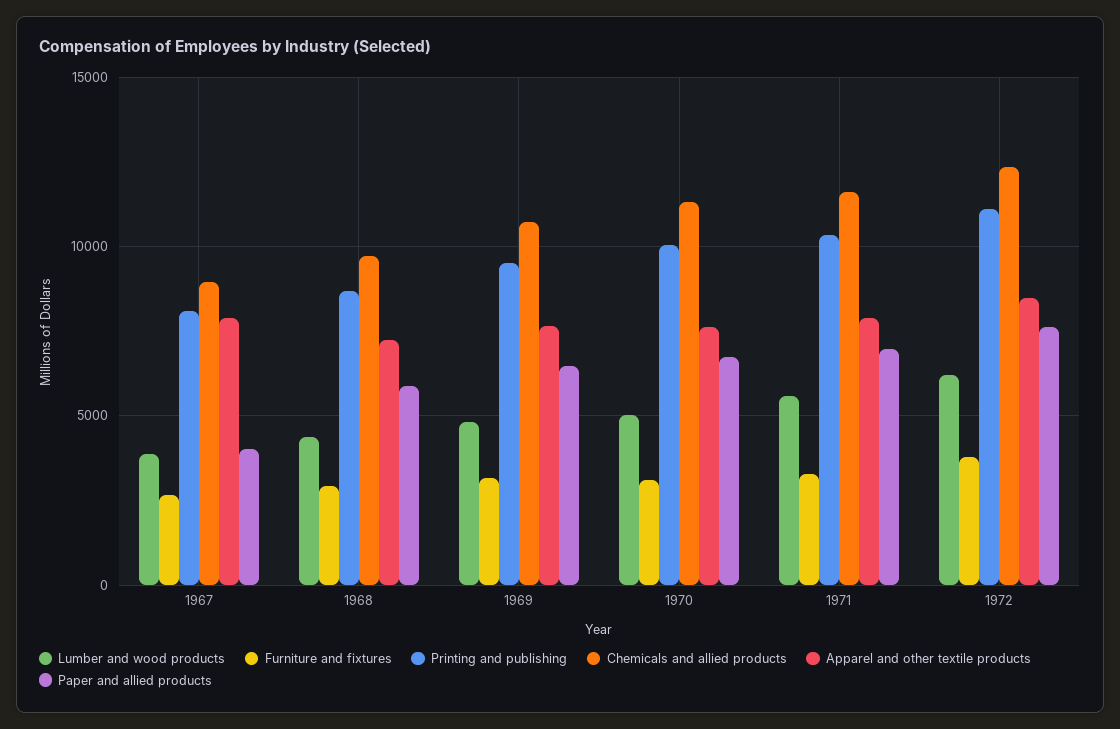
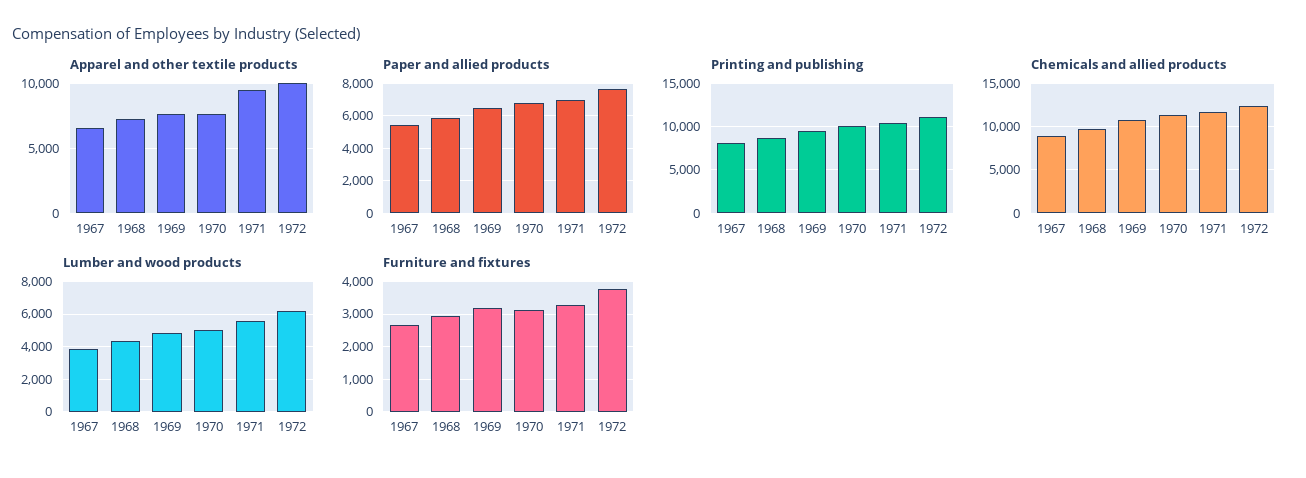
Apparel and other textile products, 1967: 8000 -> 6500
Paper and allied products, 1967: 4000 -> 5500
Apparel and other textile products, 1971: 8000 -> 9500
Apparel and other textile products, 1972: 8500 -> 10000

